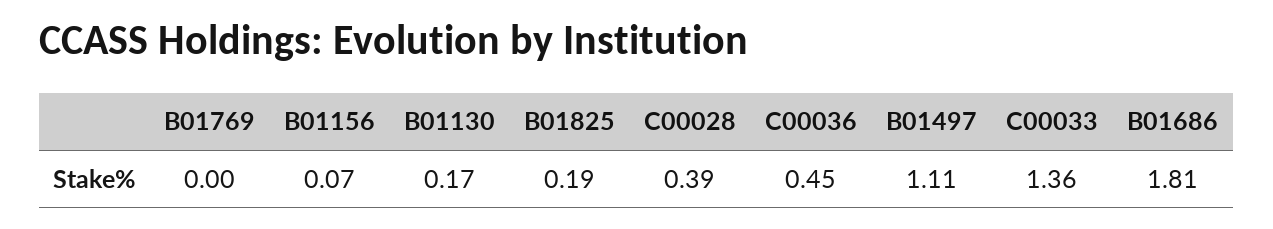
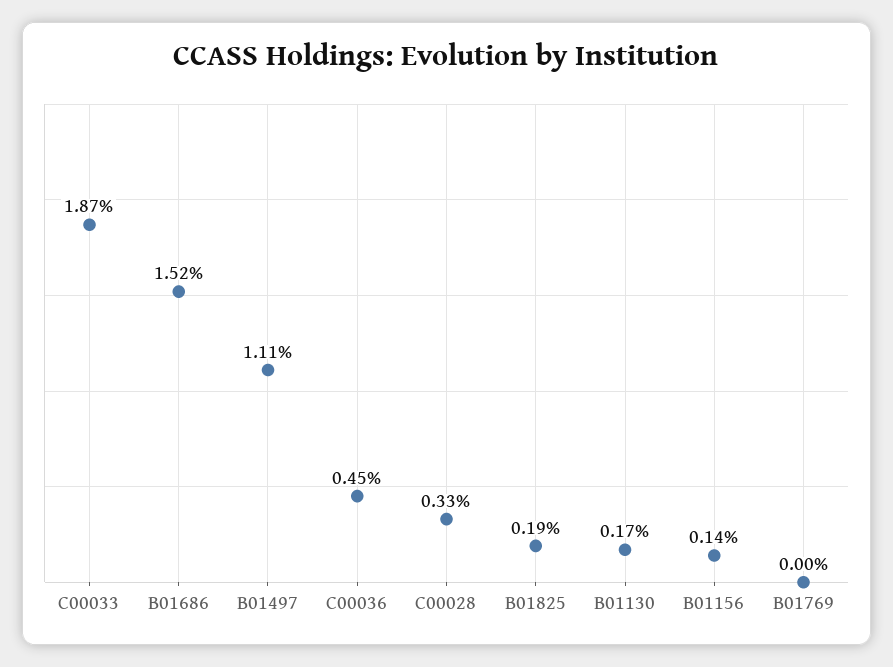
B01156: 0.07 -> 0.14
C00028: 0.39 -> 0.33
C00033: 1.36 -> 1.87
B01686: 1.81 -> 1.52

